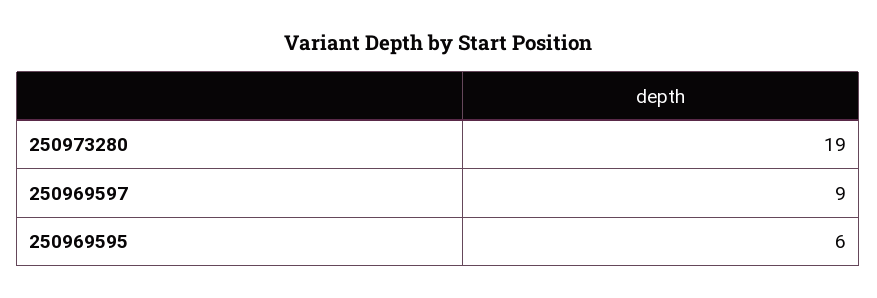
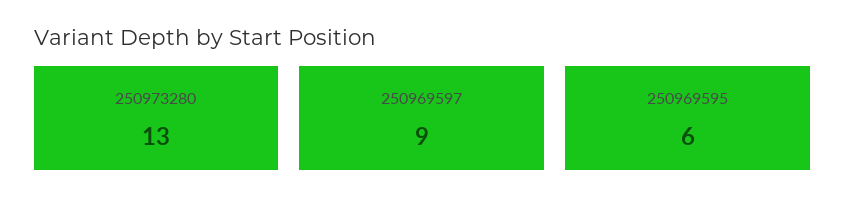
250973280: 19 -> 13

